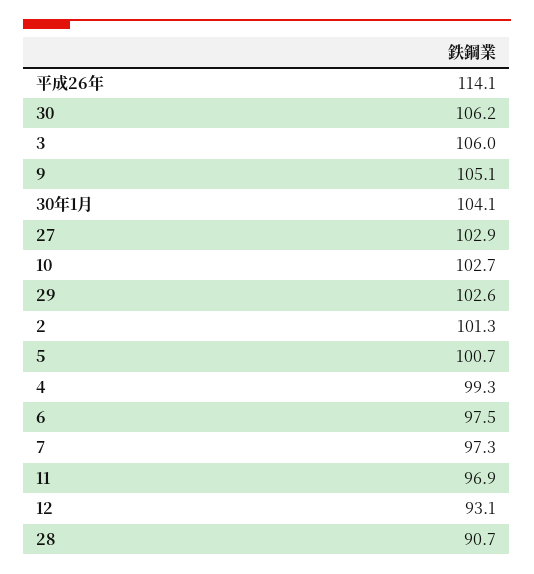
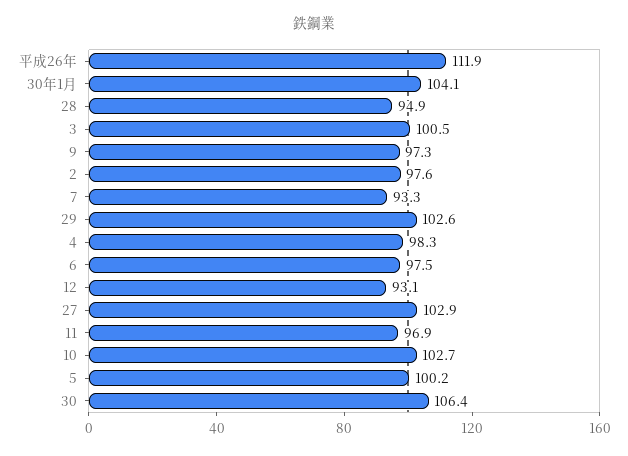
平成26年: 114.1 -> 111.9
30: 106.2 -> 106.4
3: 106 -> 100.5
9: 105.1 -> 97.3
2: 101.3 -> 97.6
5: 100.7 -> 100.2
4: 99.3 -> 98.3
7: 97.3 -> 93.3
28: 90.7 -> 94.9

